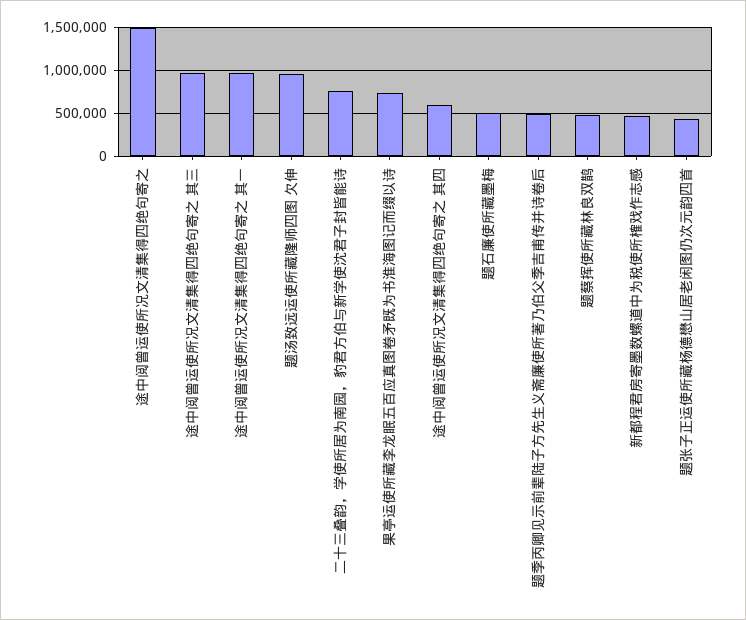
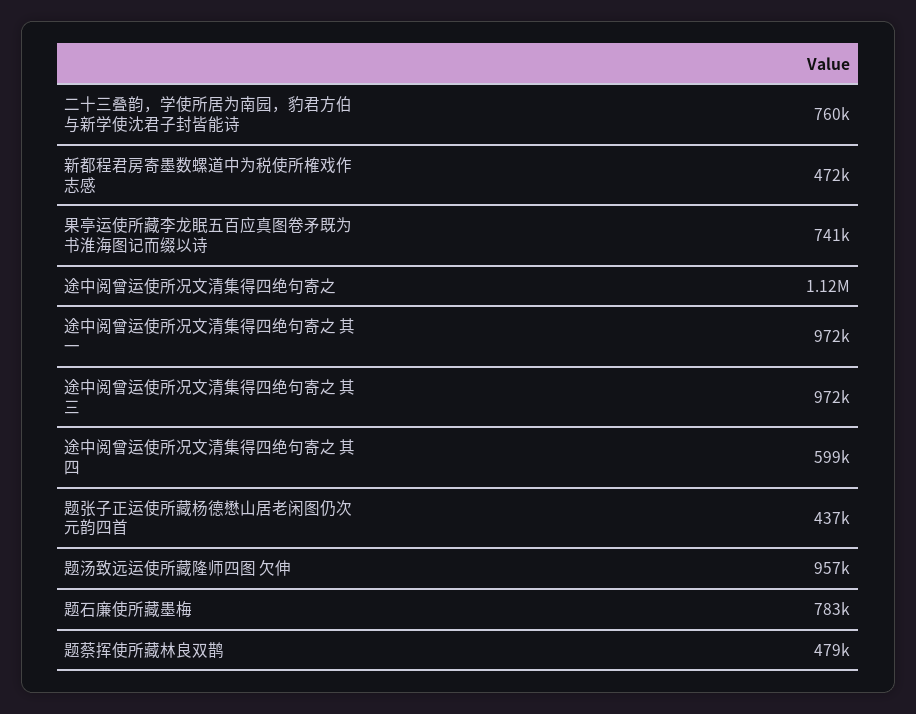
途中阅曾运使所况文清集得四绝句寄之: 1500000 -> 1120000
题石廉使所藏墨梅: 500000 -> 783000
题季丙卿见示前辈陆子方先生义斋廉使所著乃伯父季吉甫传并诗卷后: 500000 -> none

